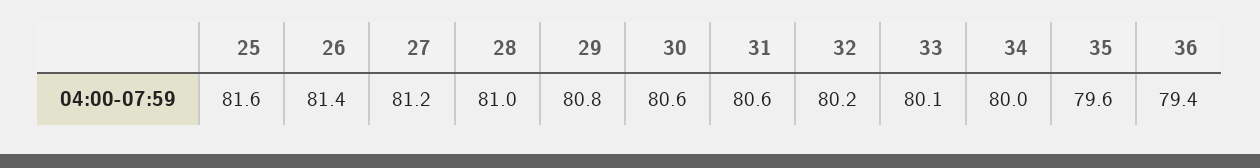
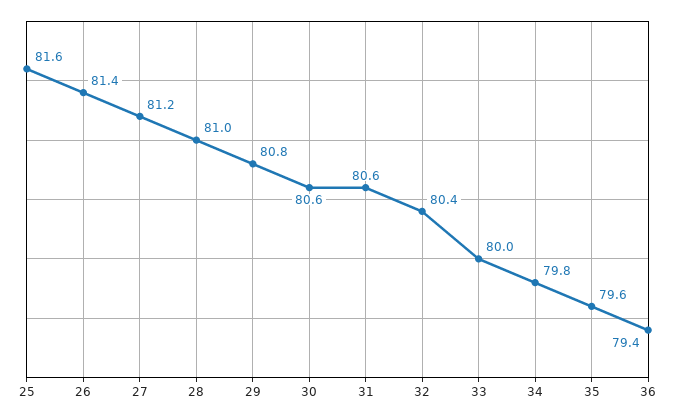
32: 80.2 -> 80.4
33: 80.1 -> 80
34: 80 -> 79.8

